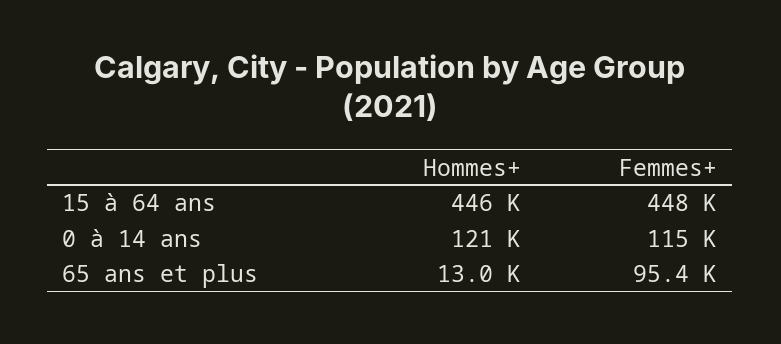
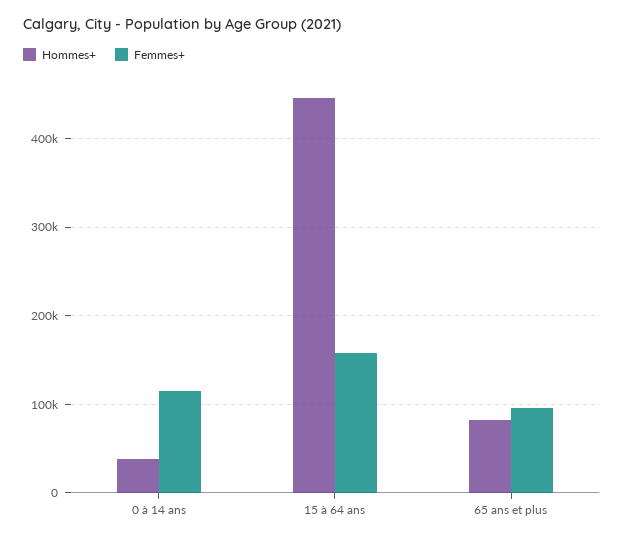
Femmes+, 15 à 64 ans: 448000 -> 160000
Hommes+, 0 à 14 ans: 121000 -> 40000
Hommes+, 65 ans et plus: 13000 -> 80000

